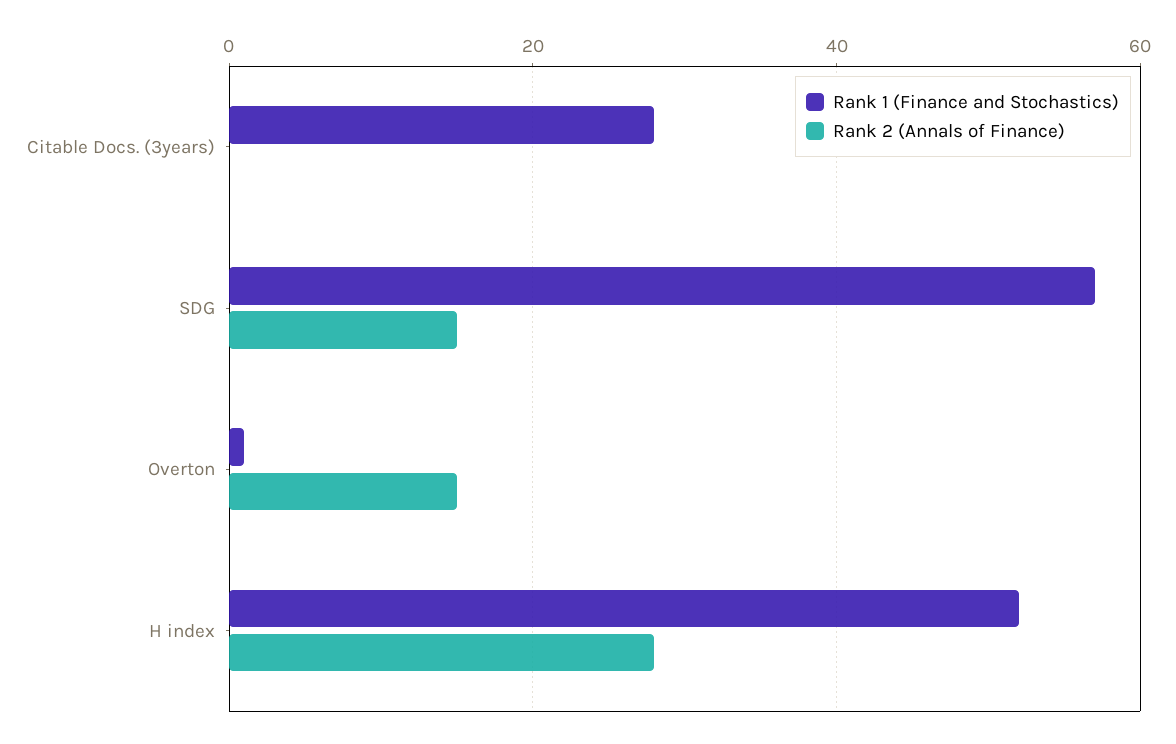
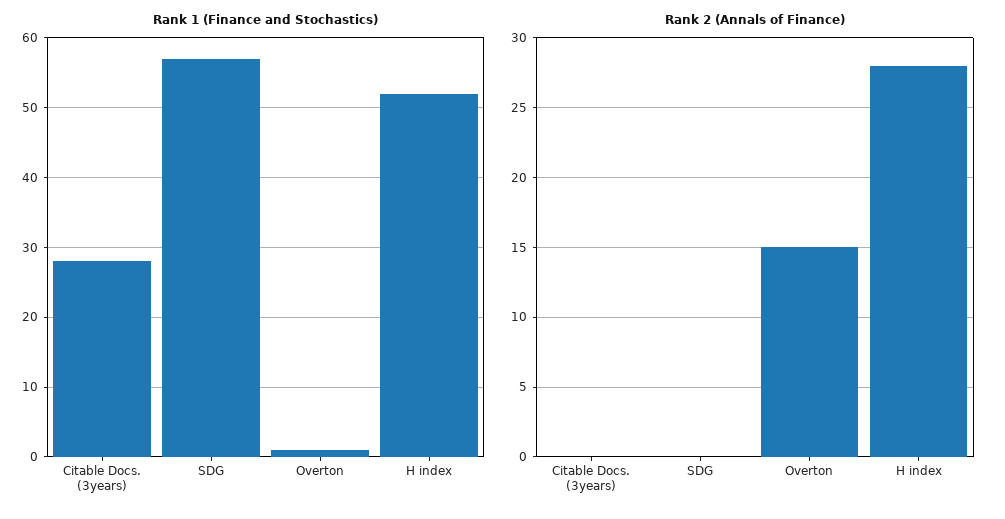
Rank 2 (Annals of Finance), SDG: 15 -> 0

